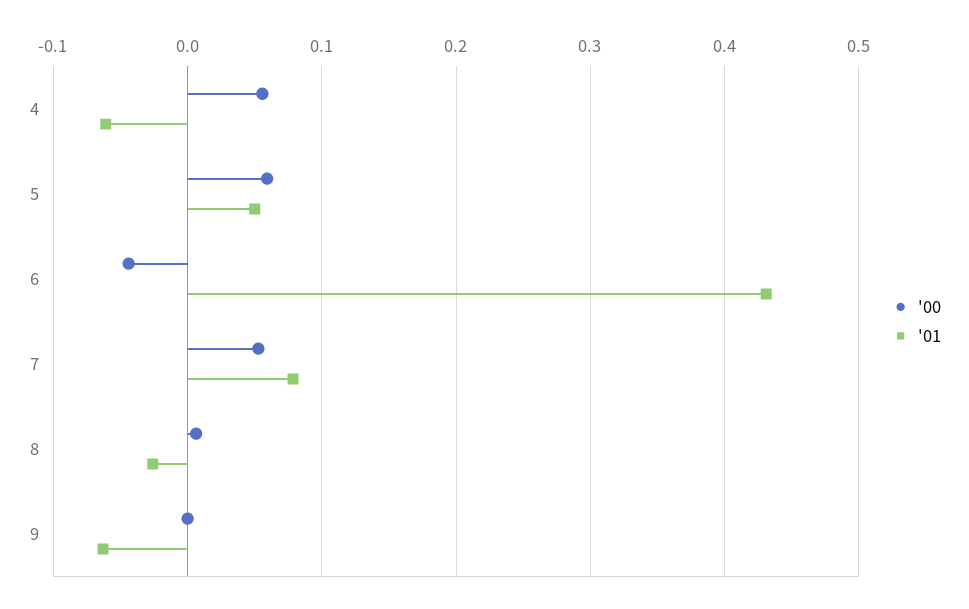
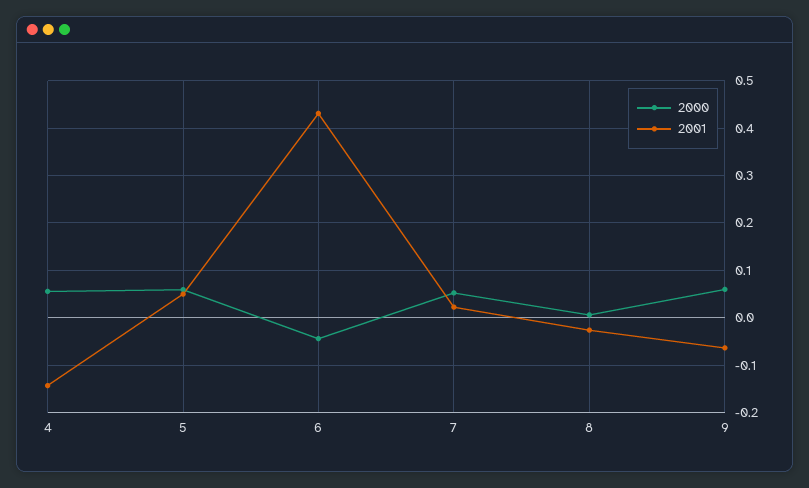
'01, 4: -0.06 -> -0.14
'01, 7: 0.08 -> 0.02
'00, 9: 0 -> 0.06

